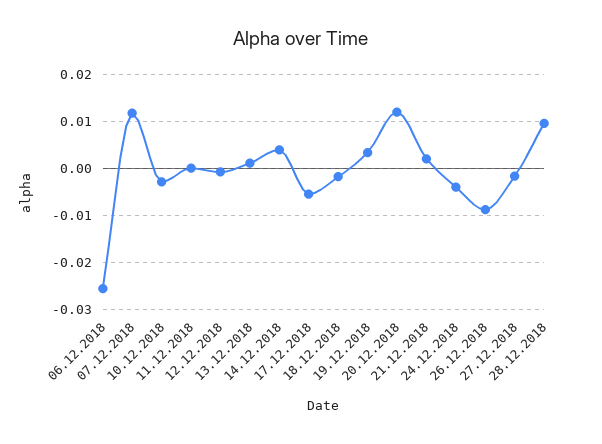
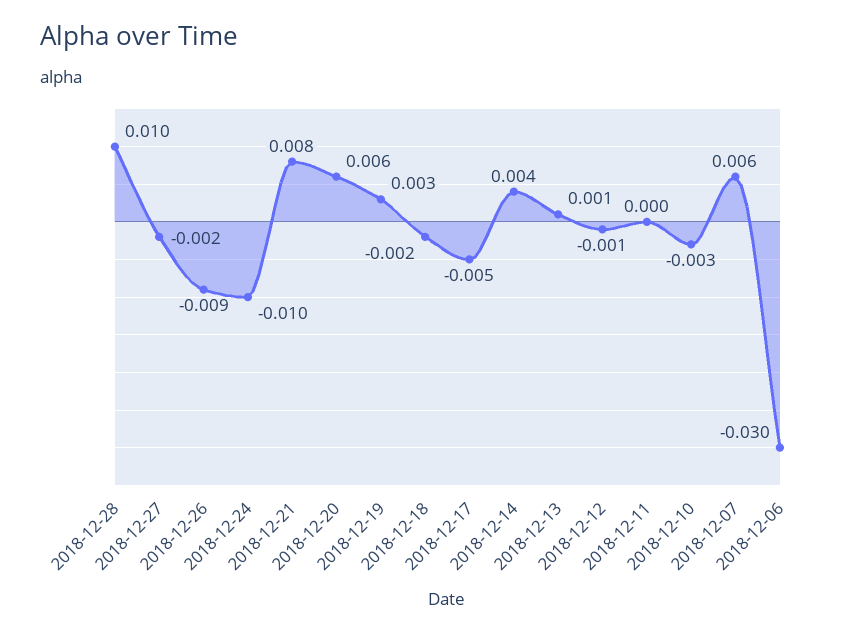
06.12.2018: -0.026 -> -0.03
07.12.2018: 0.012 -> 0.006
20.12.2018: 0.012 -> 0.006
21.12.2018: 0.002 -> 0.008
24.12.2018: -0.004 -> -0.01

